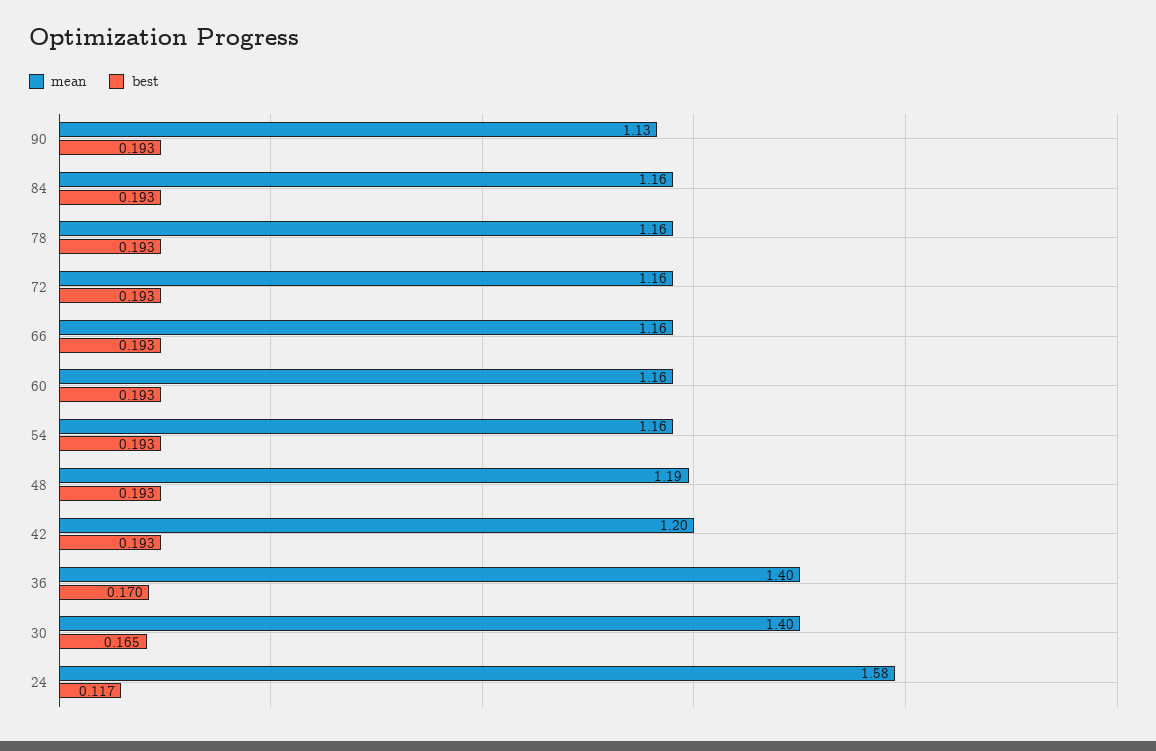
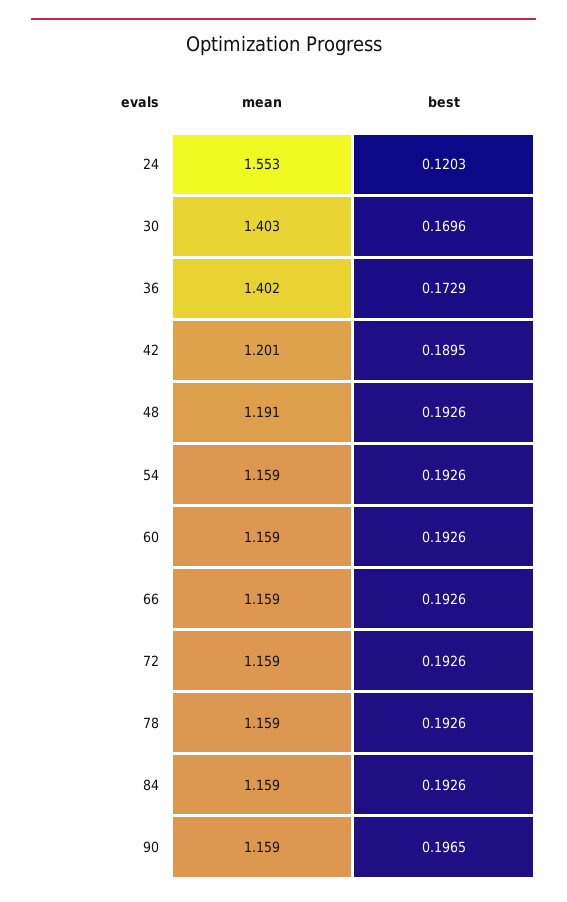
mean, 90: 1.13 -> 1.159
best, 90: 0.193 -> 0.1965
best, 42: 0.193 -> 0.1895
best, 36: 0.17 -> 0.1729
best, 30: 0.165 -> 0.1696
mean, 24: 1.58 -> 1.553
best, 24: 0.117 -> 0.1203

